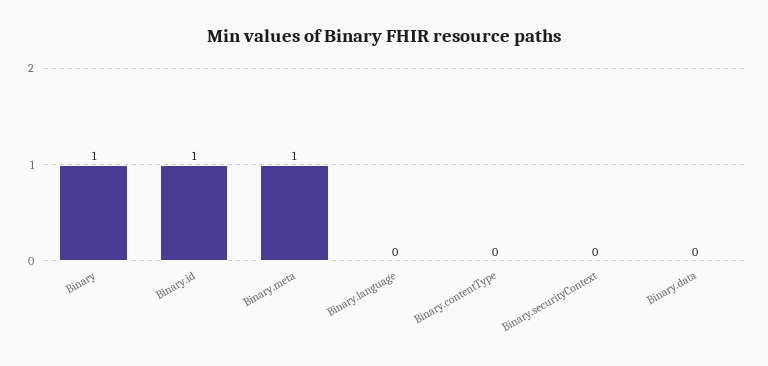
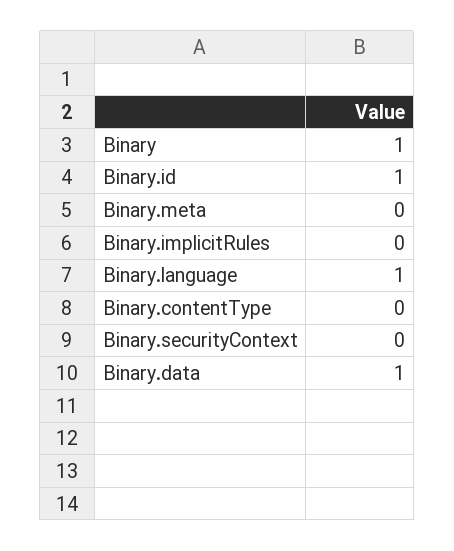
Binary.meta: 1 -> 0
Binary.language: 0 -> 1
Binary.data: 0 -> 1
Binary.implicitRules: none -> 0

